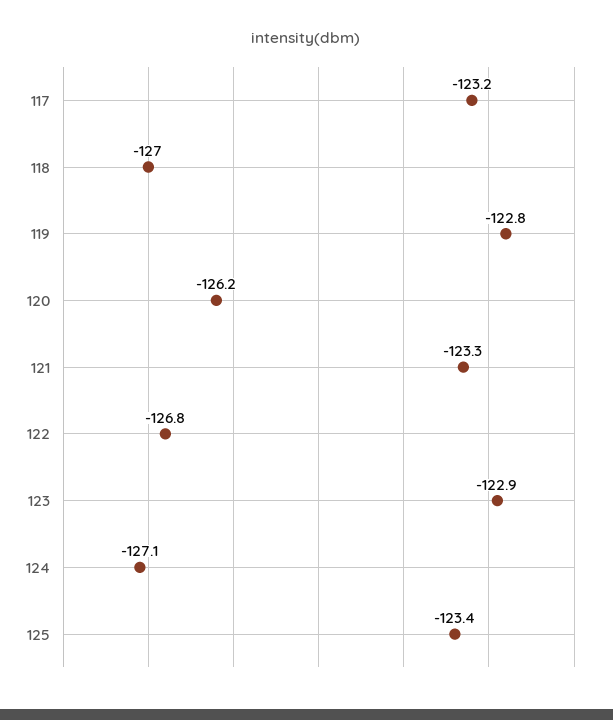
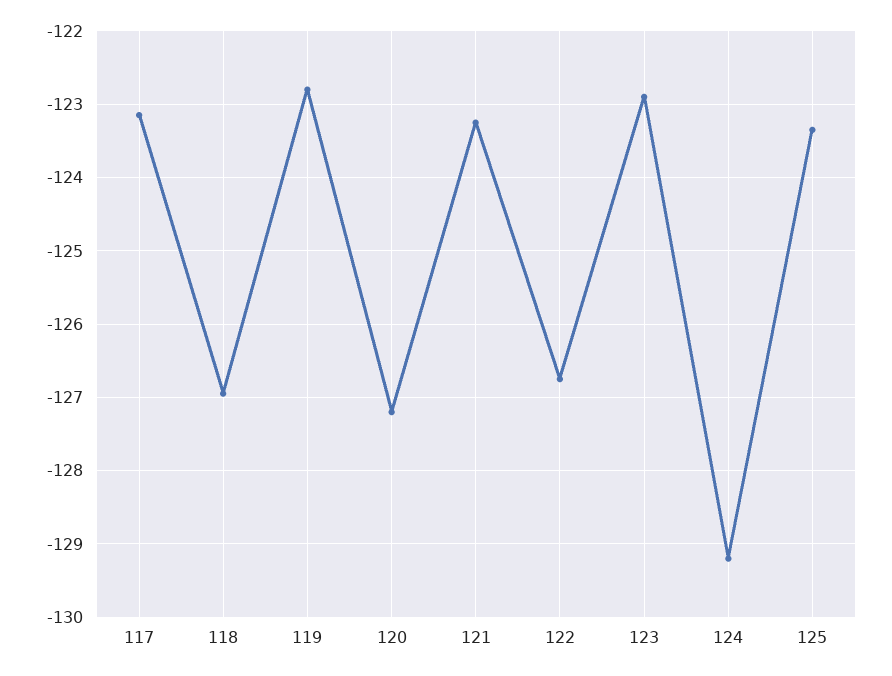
120: -126.2 -> -127.2
124: -127.1 -> -129.2

